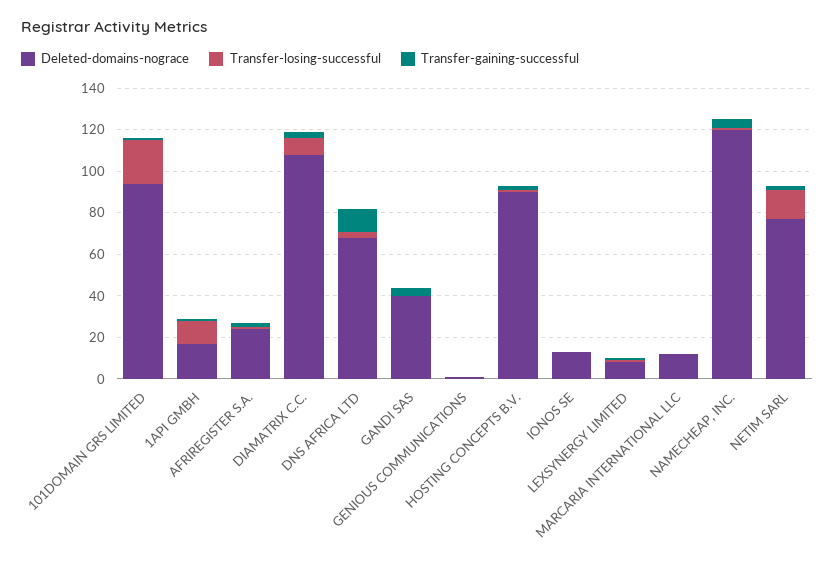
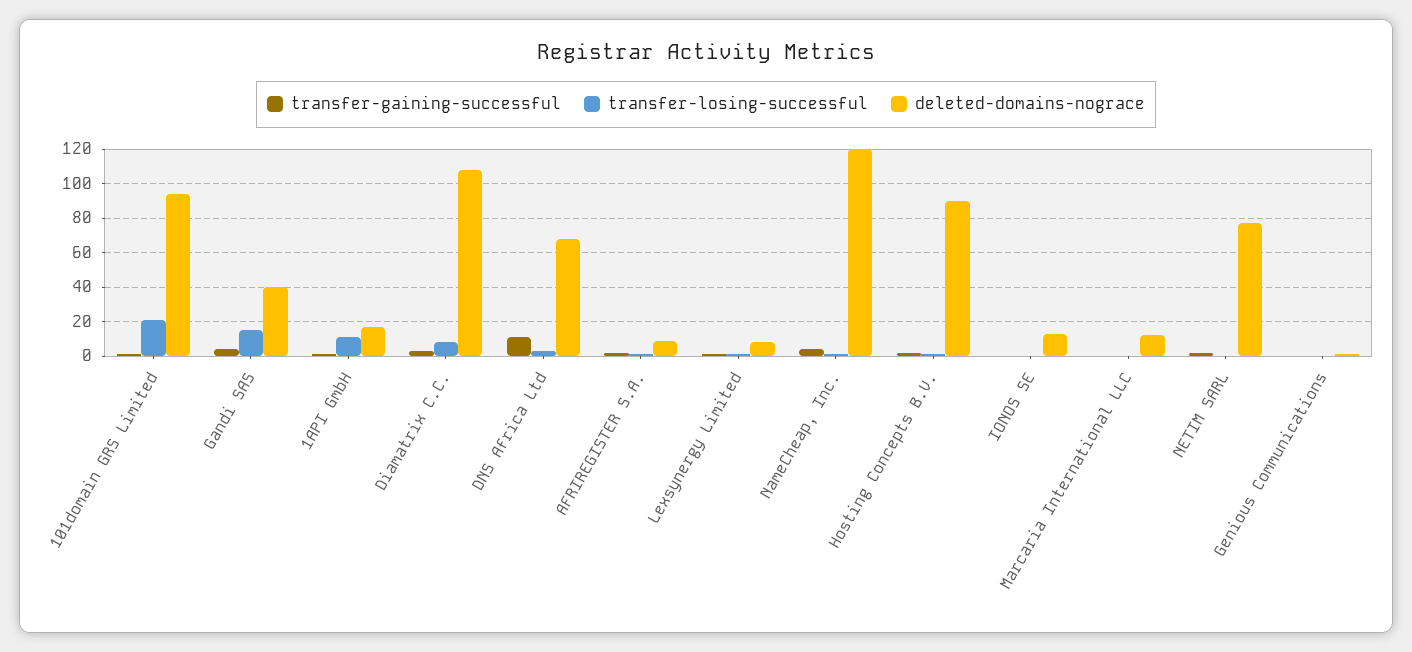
Deleted-domains-nograce, AFRIREGISTER S.A.: 25 -> 10
Transfer-losing-successful, GANDI SAS: 0 -> 15
Transfer-losing-successful, NETIM SARL: 15 -> 0

